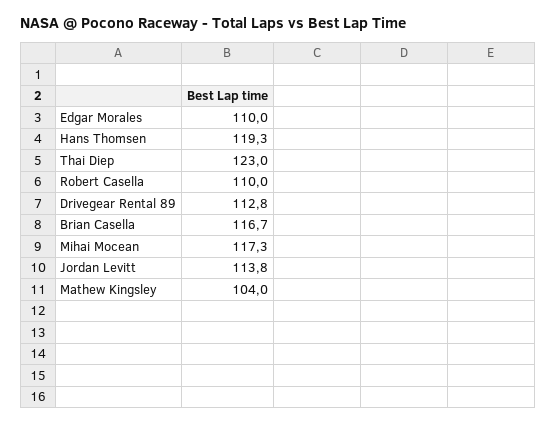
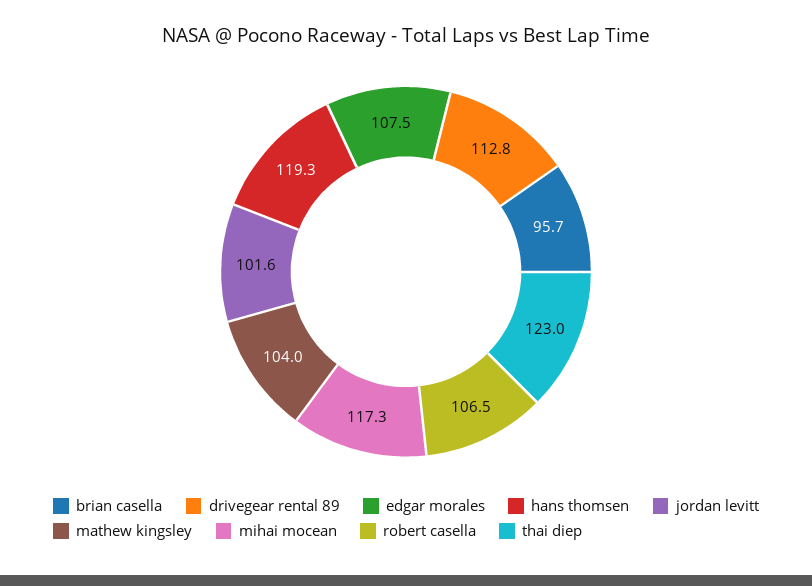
Edgar Morales: 110 -> 107.5
Robert Casella: 110 -> 106.5
Brian Casella: 116.7 -> 95.7
Jordan Levitt: 113.8 -> 101.6

